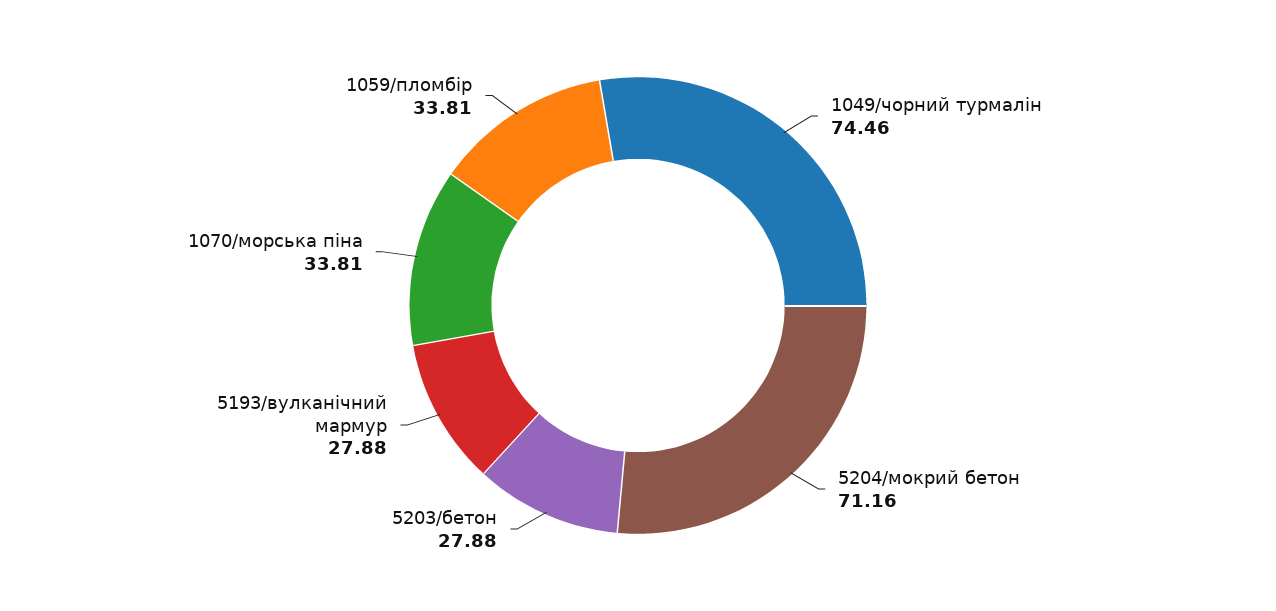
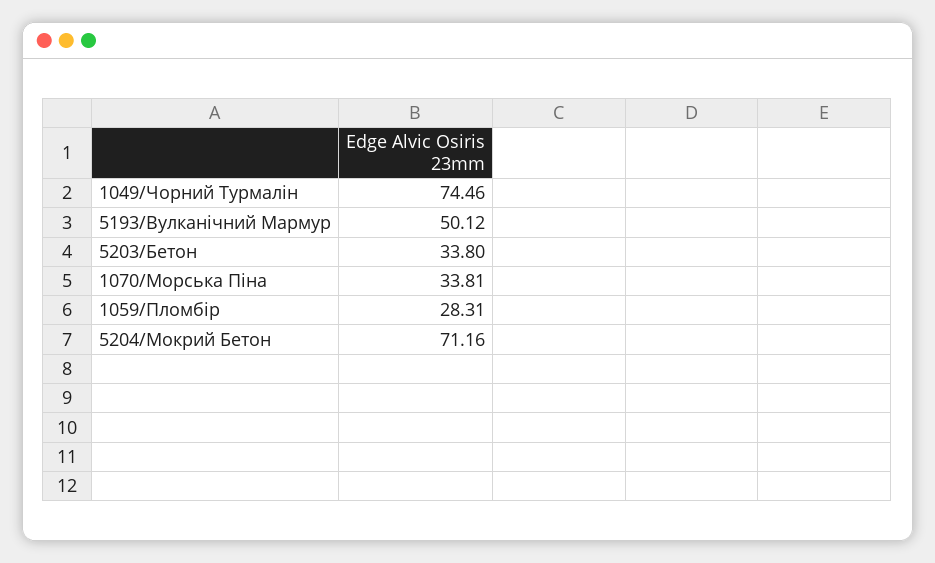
5203/бетон: 27.88 -> 33.8
5193/вулканічний мармур: 27.88 -> 50.12
1059/пломбір: 33.81 -> 28.31

